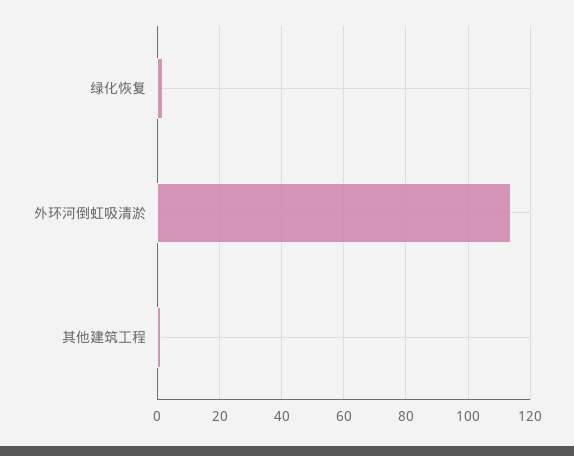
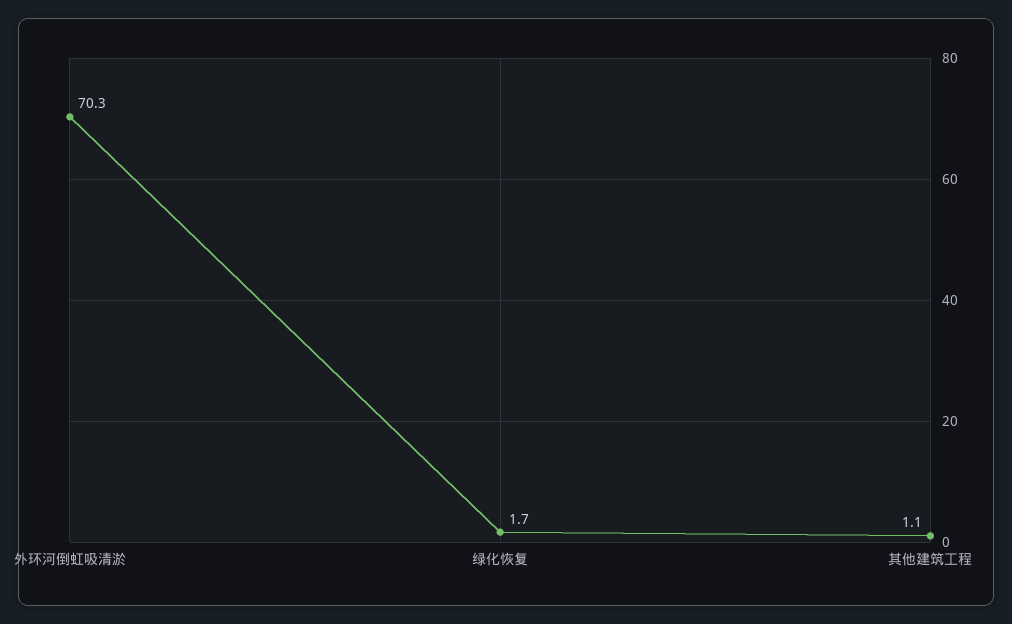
外环河倒虹吸清淤: 114 -> 70.3

